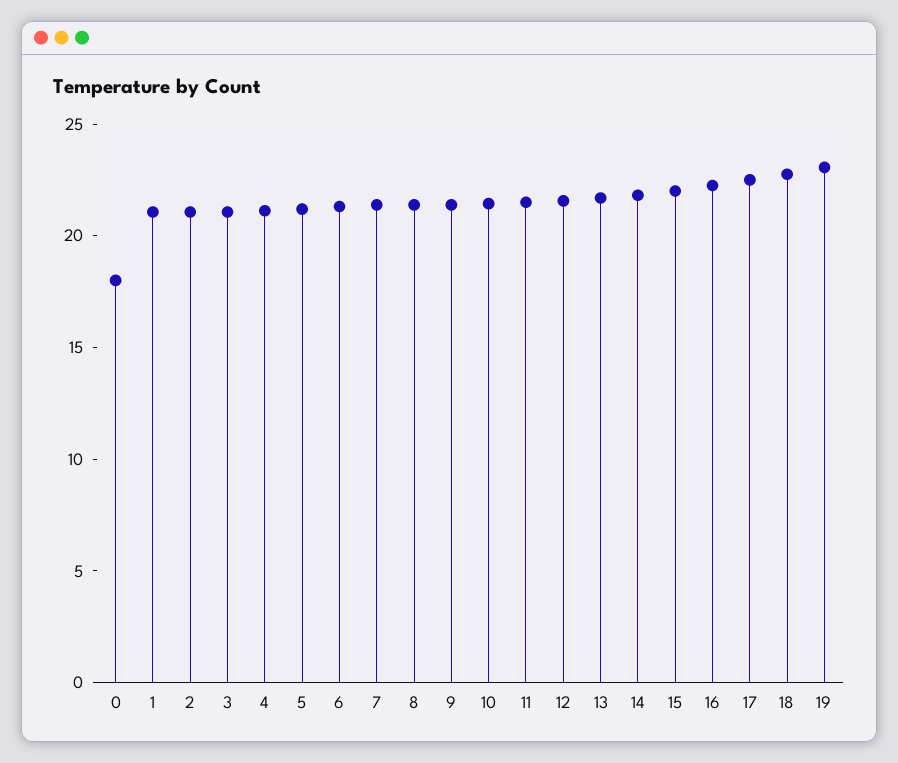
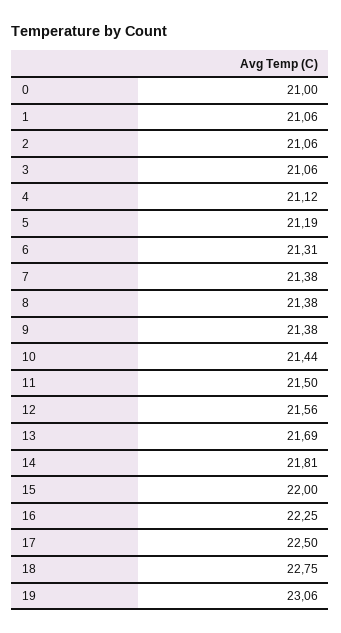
0: 18 -> 21

